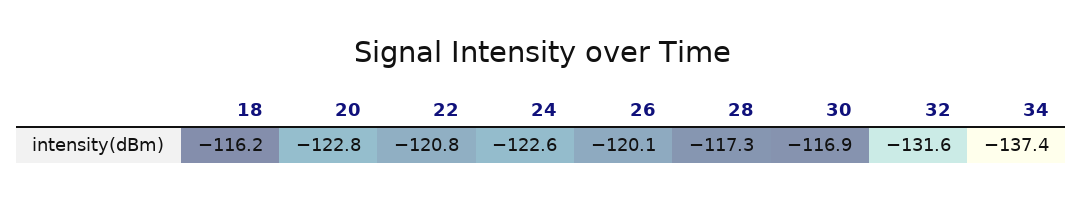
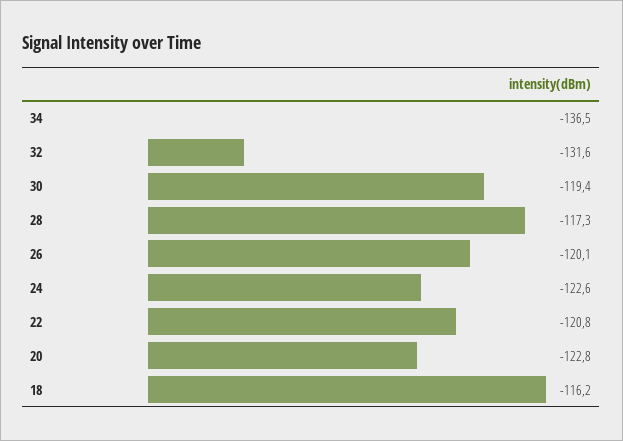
30: -116.9 -> -119.4
34: -137.4 -> -136.5

